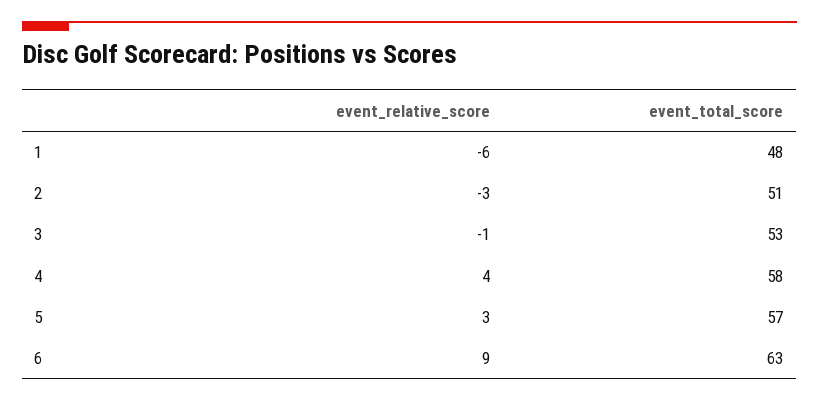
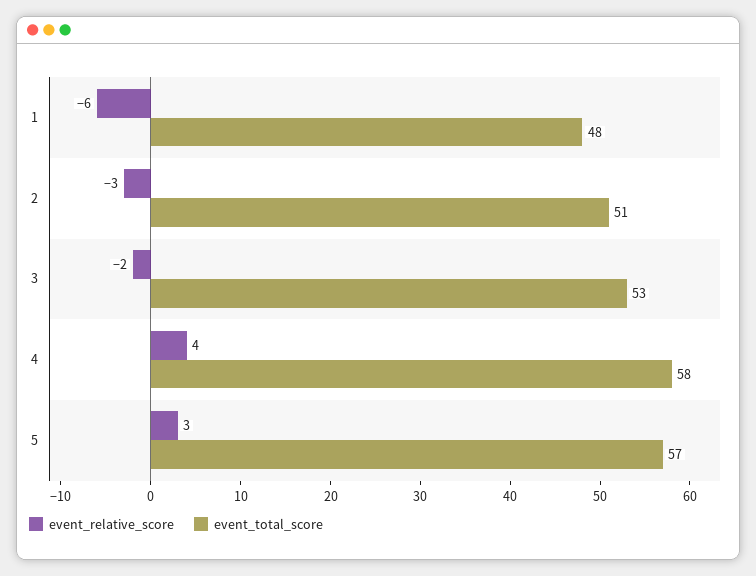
event_relative_score, 3: -1 -> -2
event_relative_score, 6: 9 -> none
event_total_score, 6: 63 -> none

